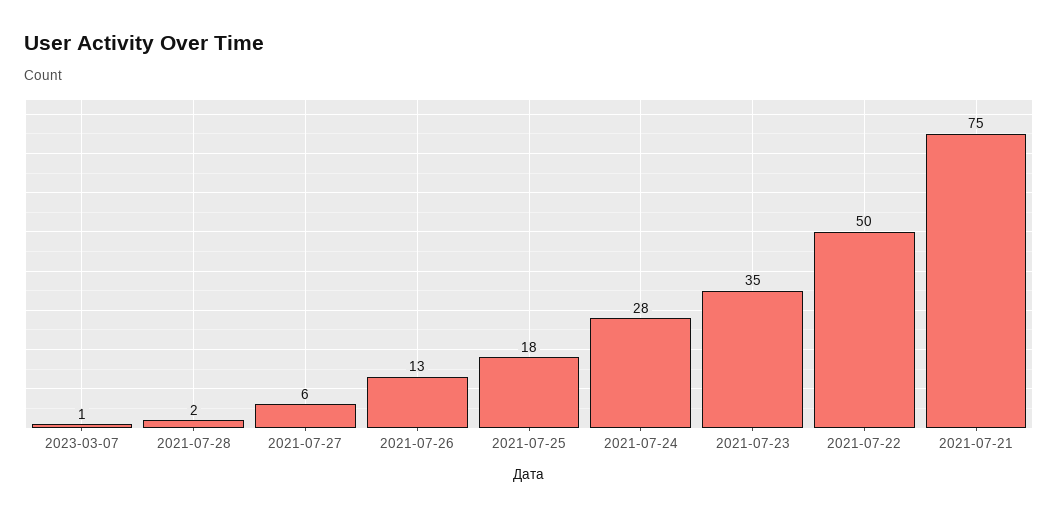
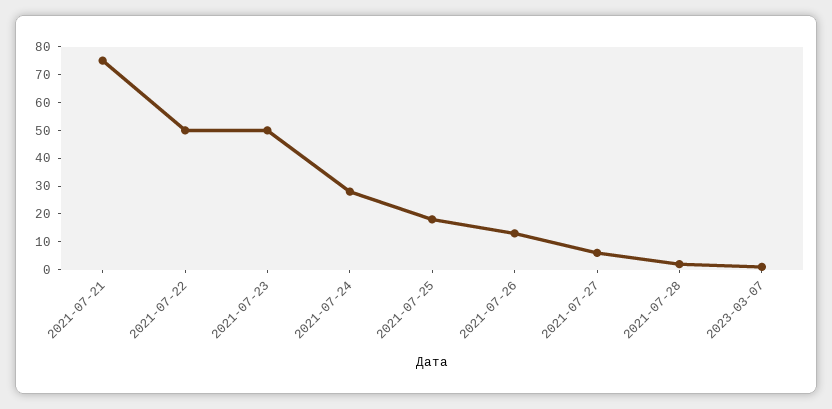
2021-07-23: 35 -> 50

